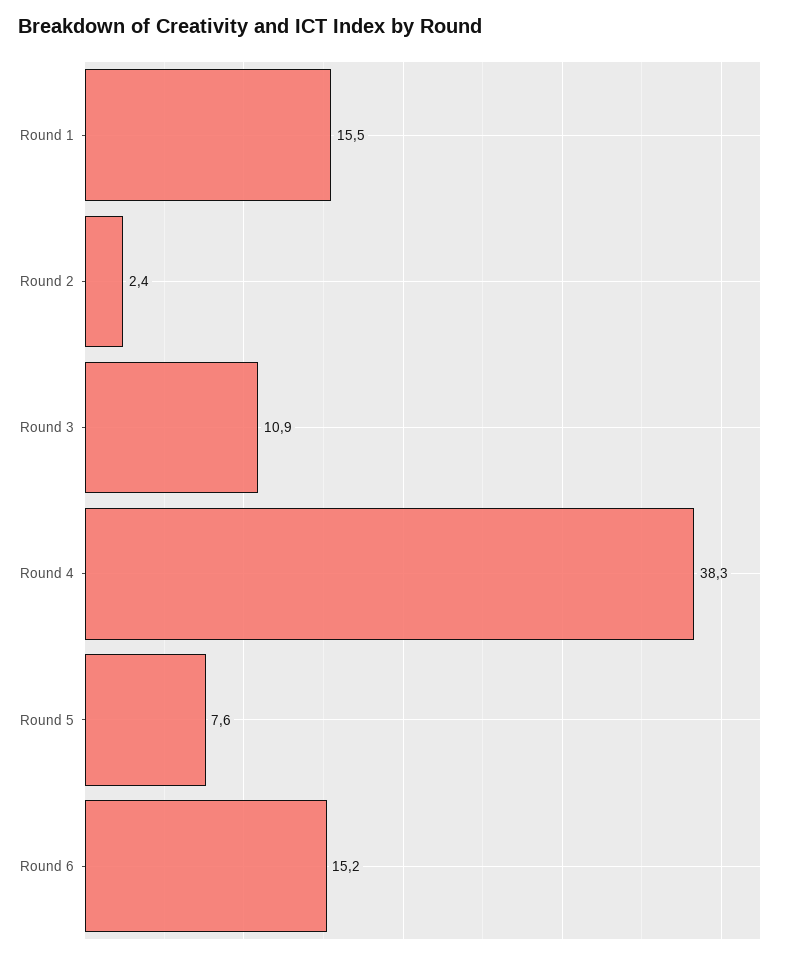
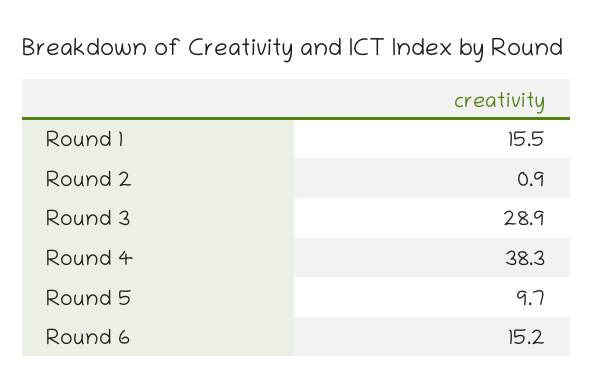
Round 2: 2.4 -> 0.9
Round 3: 10.9 -> 28.9
Round 5: 7.6 -> 9.7

